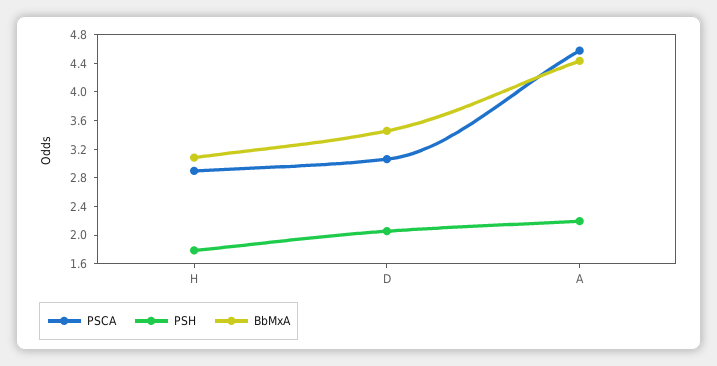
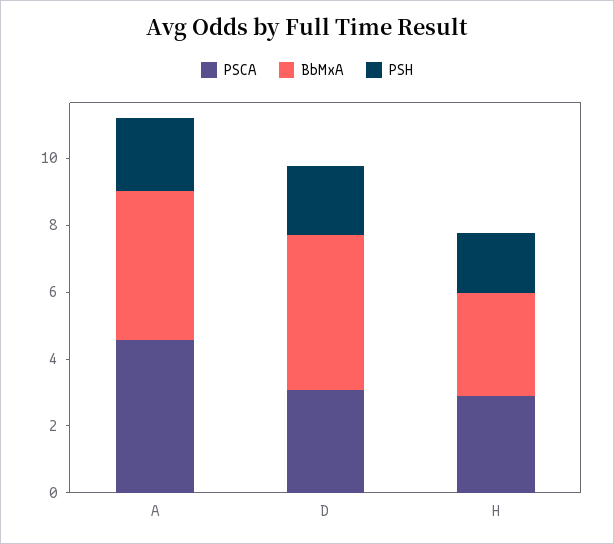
BbMxA, D: 3.4 -> 4.5

